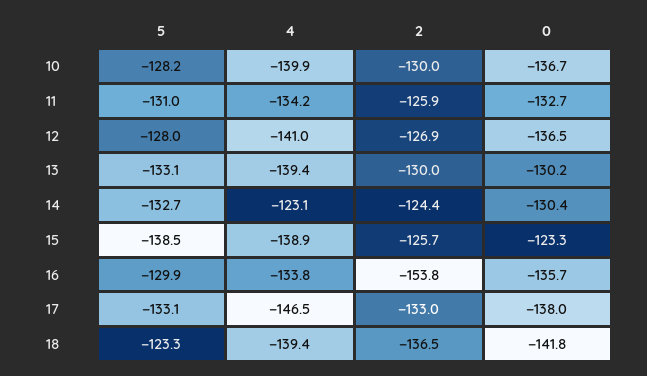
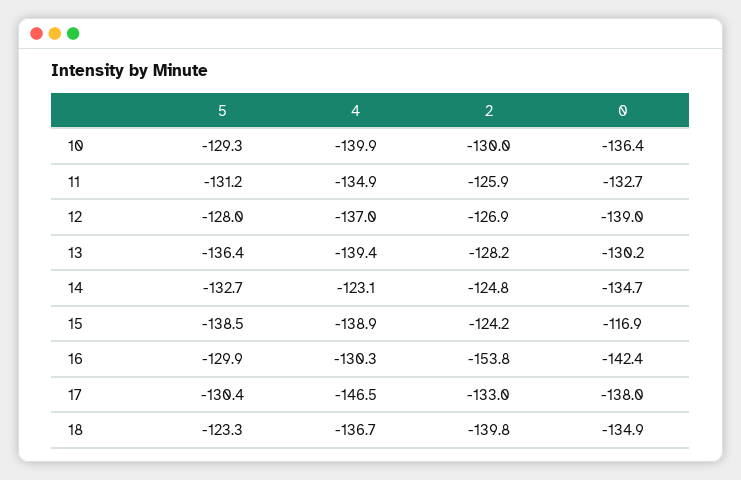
5, 10: -128.2 -> -129.3
0, 10: -136.7 -> -136.4
5, 11: -131 -> -131.2
4, 11: -134.2 -> -134.9
4, 12: -141 -> -137
0, 12: -136.5 -> -139
5, 13: -133.1 -> -136.4
2, 13: -130 -> -128.2
2, 14: -124.4 -> -124.8
0, 14: -130.4 -> -134.7
2, 15: -125.7 -> -124.2
0, 15: -123.3 -> -116.9
4, 16: -133.8 -> -130.3
0, 16: -135.7 -> -142.4
5, 17: -133.1 -> -130.4
4, 18: -139.4 -> -136.7
2, 18: -136.5 -> -139.8
0, 18: -141.8 -> -134.9

